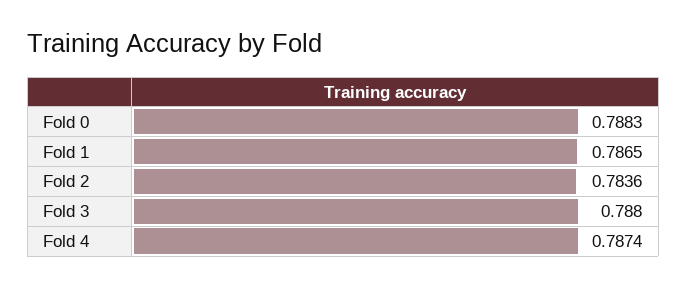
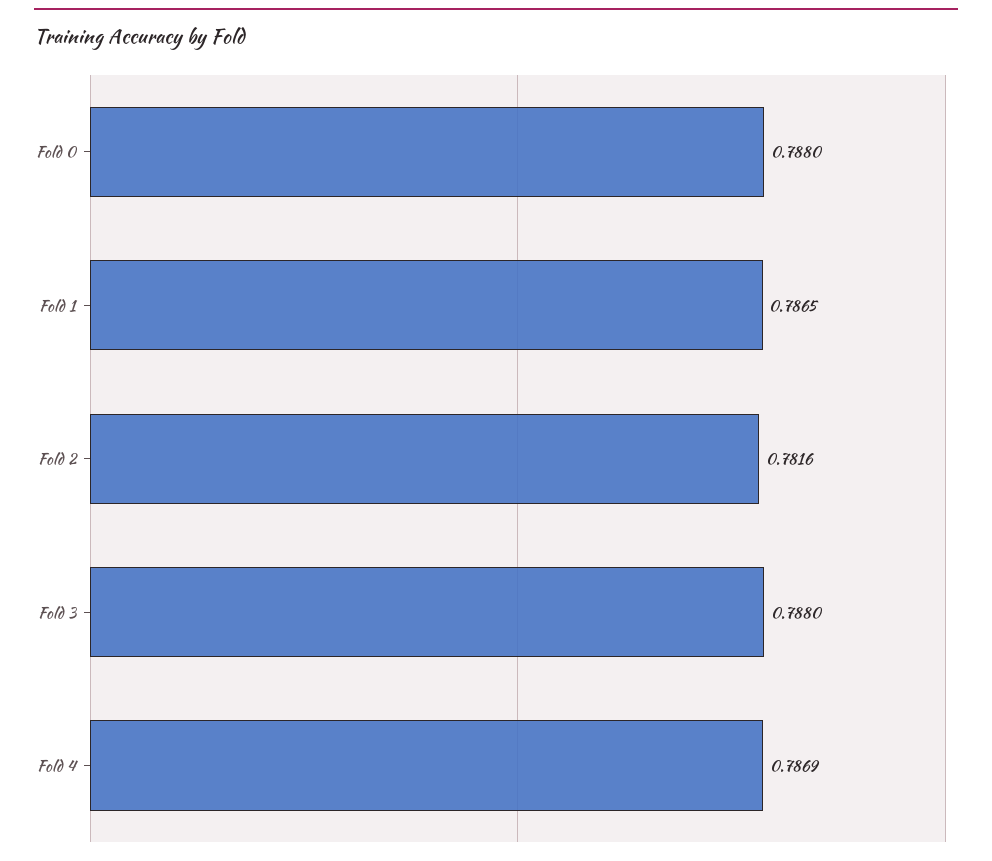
Fold 0: 0.7883 -> 0.788
Fold 2: 0.7836 -> 0.7816
Fold 4: 0.7874 -> 0.7869

